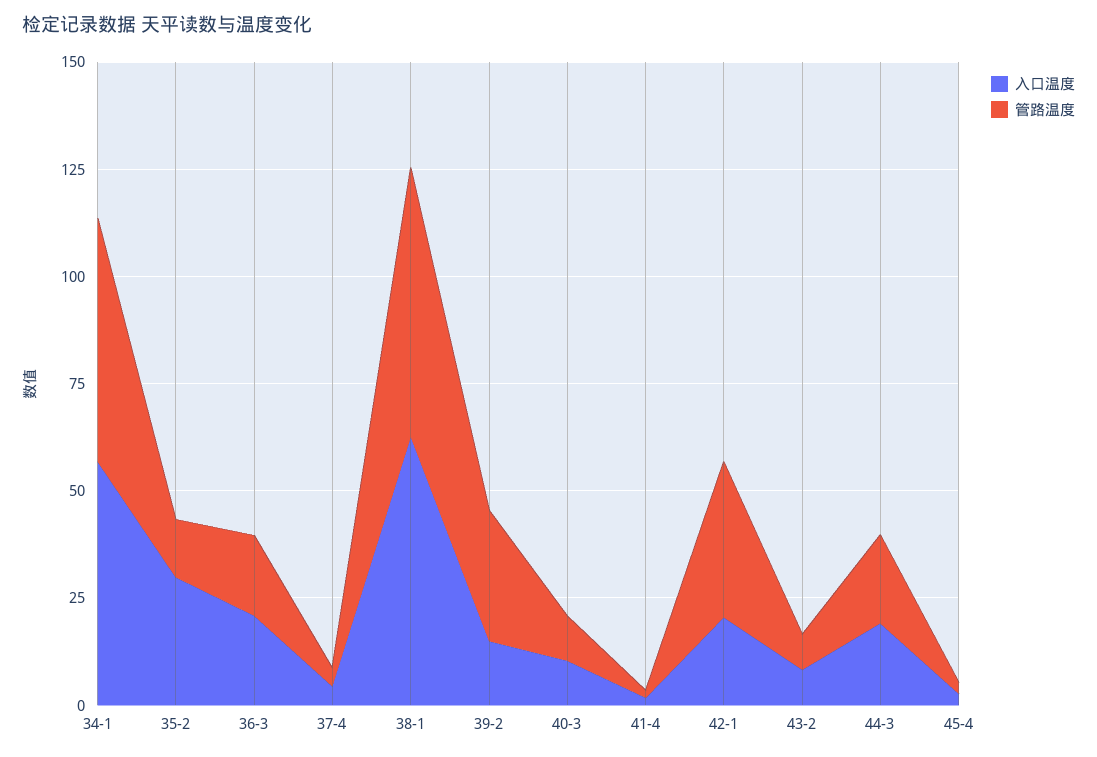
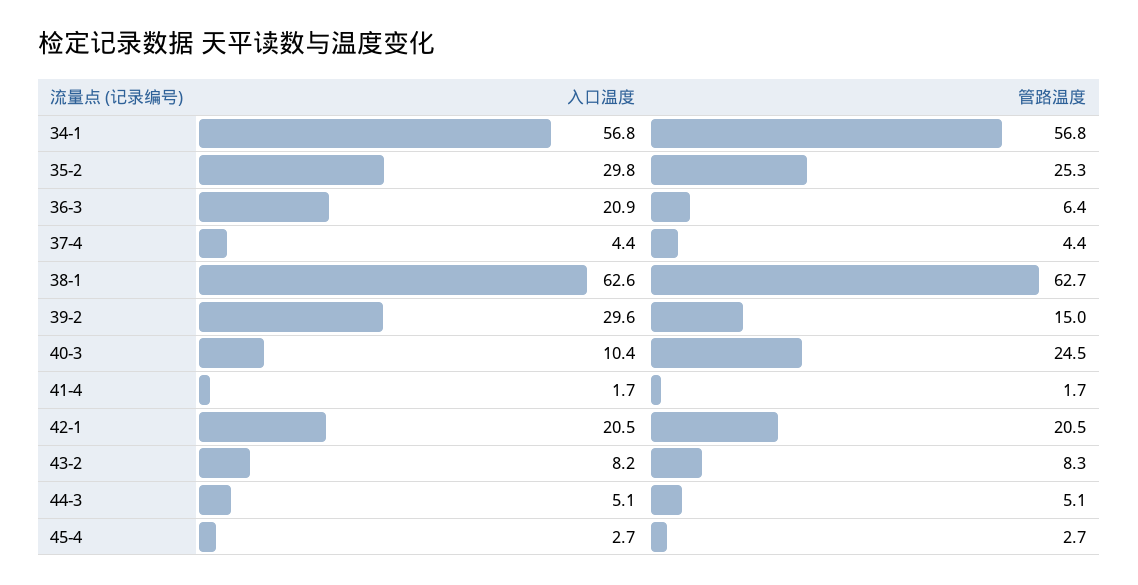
管路温度, 35-2: 15 -> 25.3
管路温度, 36-3: 20 -> 6.4
入口温度, 39-2: 15 -> 29.6
管路温度, 39-2: 30 -> 15
管路温度, 40-3: 10 -> 24.5
管路温度, 42-1: 35 -> 20.5
入口温度, 44-3: 20 -> 5.1
管路温度, 44-3: 20 -> 5.1

